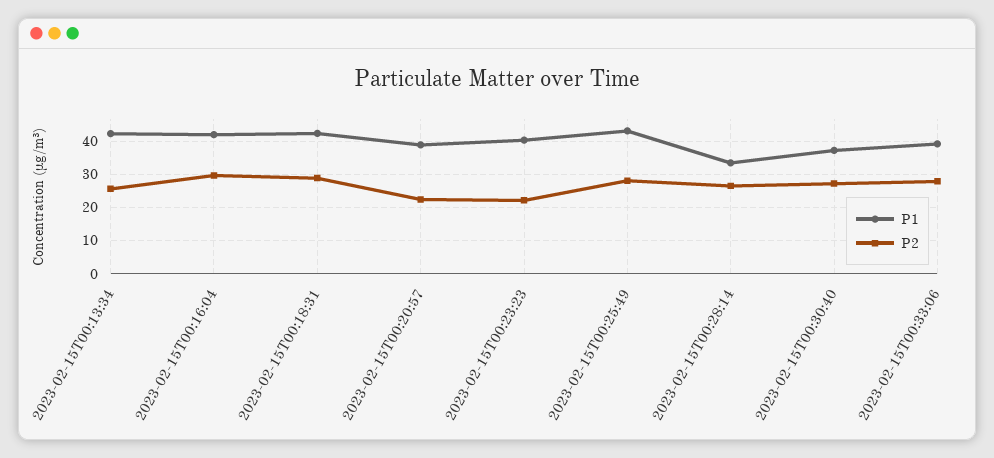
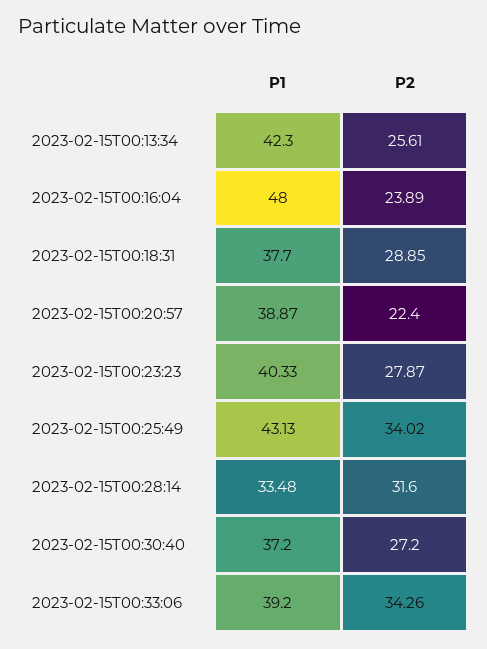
P1, 2023-02-15T00:16:04: 42 -> 48
P2, 2023-02-15T00:16:04: 30 -> 23.89
P1, 2023-02-15T00:18:31: 42 -> 37.7
P2, 2023-02-15T00:23:23: 22 -> 27.87
P2, 2023-02-15T00:25:49: 28 -> 34.02
P2, 2023-02-15T00:28:14: 26 -> 31.6
P2, 2023-02-15T00:33:06: 28 -> 34.26

